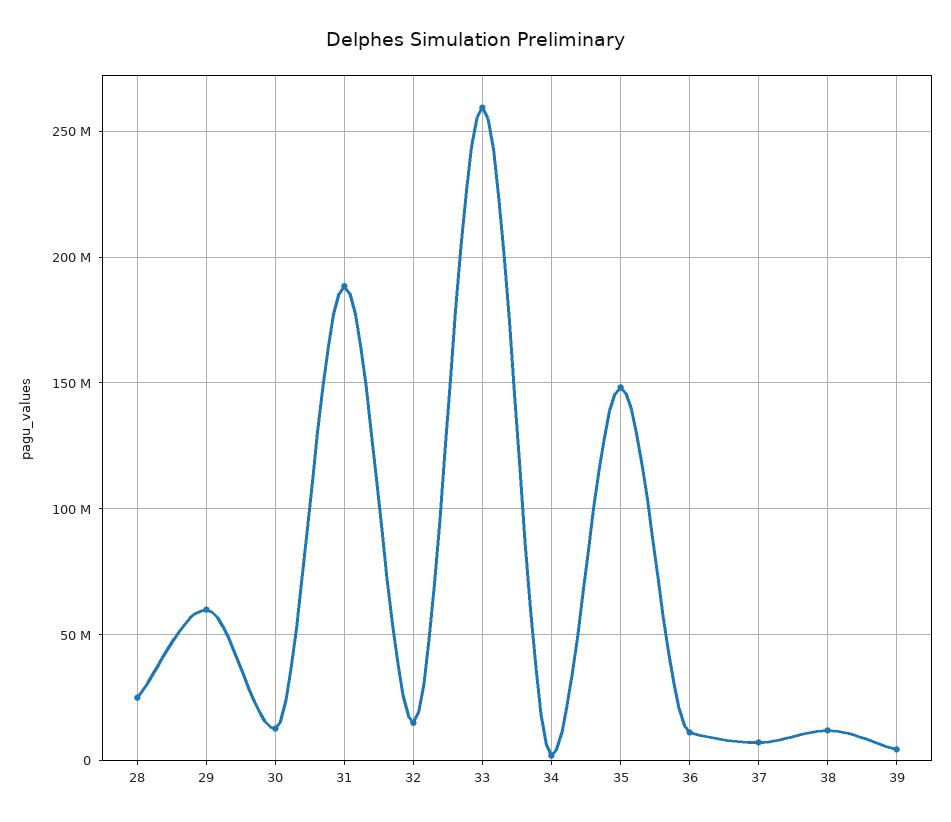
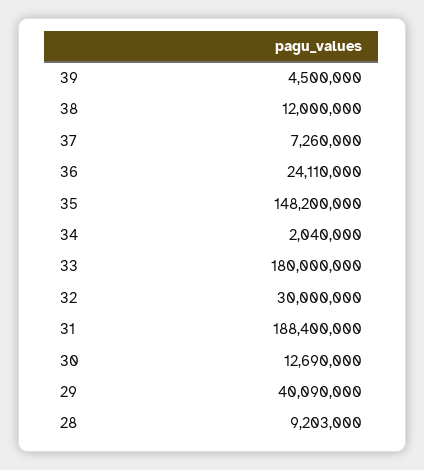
28: 25000000 -> 9203000
29: 60000000 -> 40090000
32: 15000000 -> 30000000
33: 260000000 -> 180000000
36: 10000000 -> 24110000

